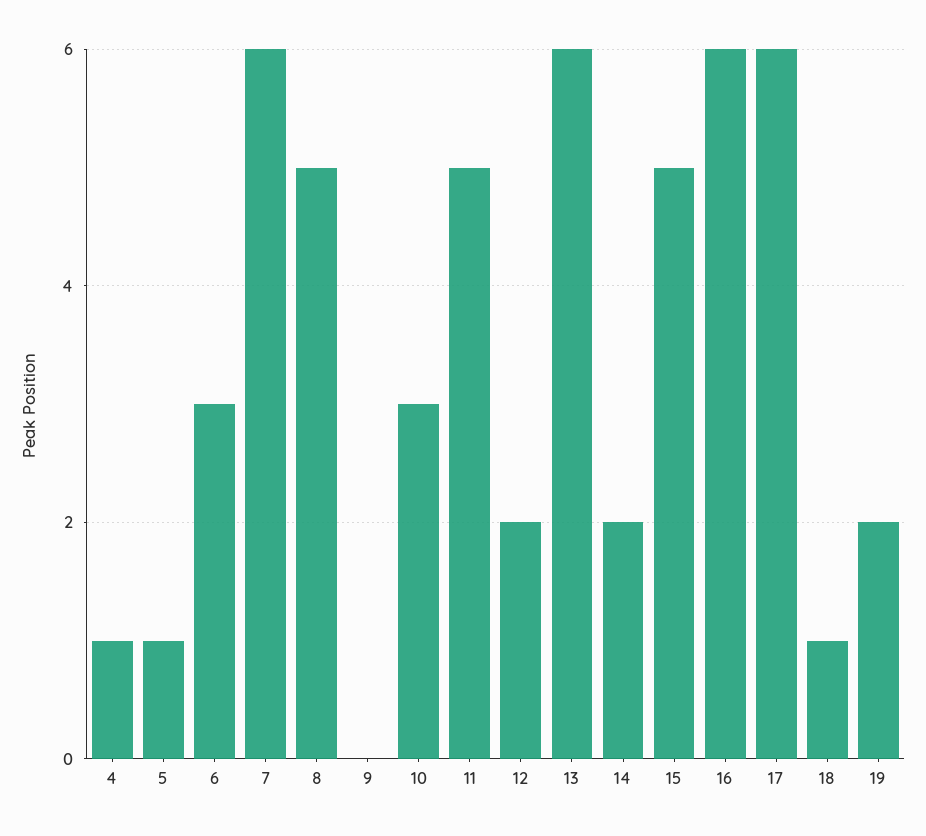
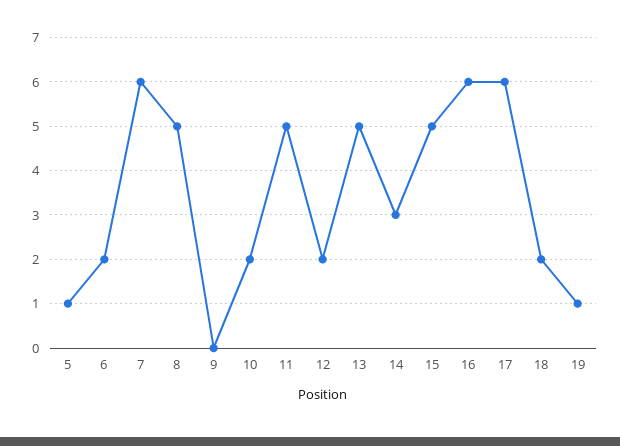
4: 1 -> none
6: 3 -> 2
10: 3 -> 2
13: 6 -> 5
14: 2 -> 3
18: 1 -> 2
19: 2 -> 1

